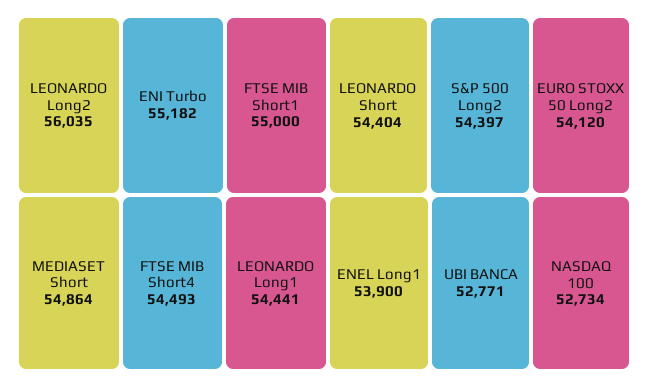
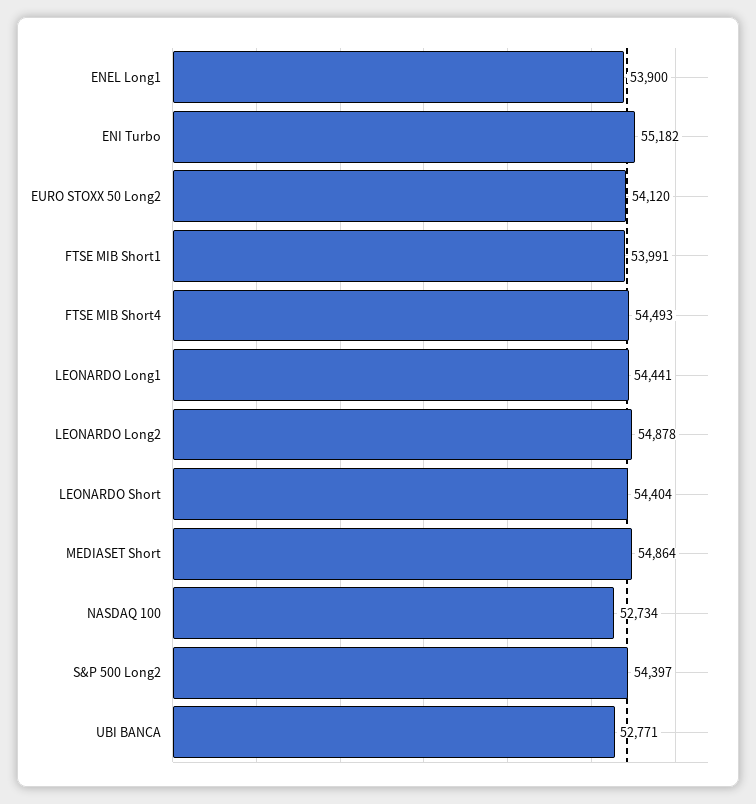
LEONARDO Long2: 56035 -> 54878
FTSE MIB Short1: 55000 -> 53991

